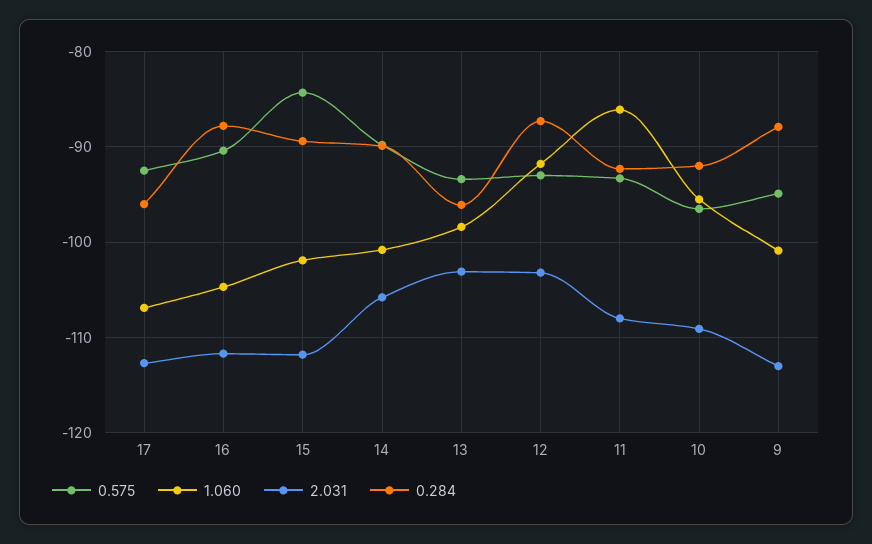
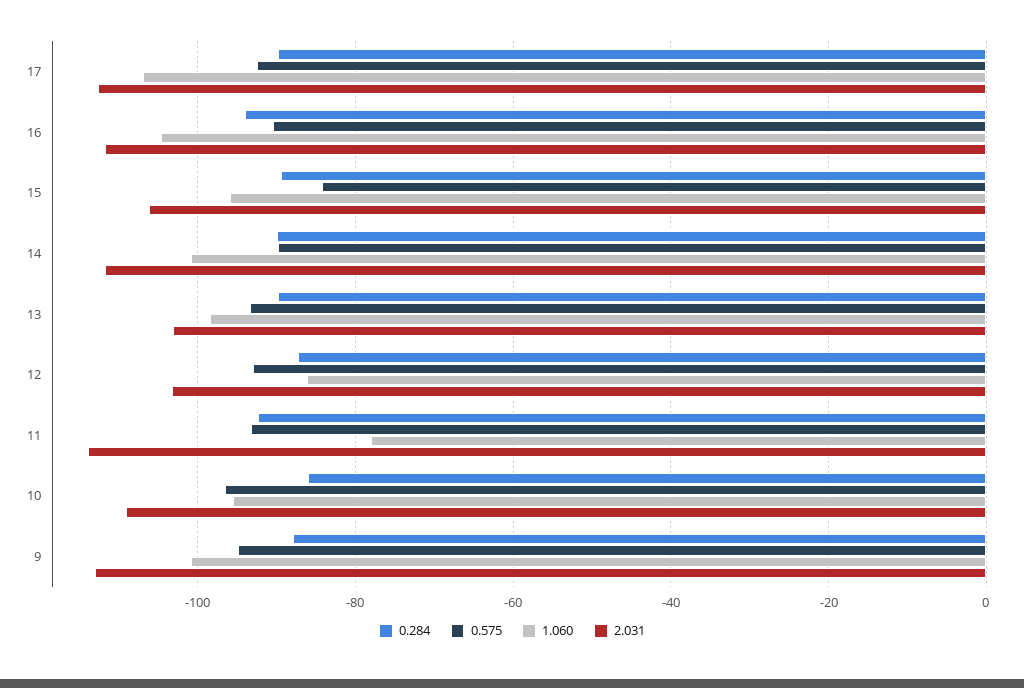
0.284, 17: -96 -> -90
0.284, 16: -88 -> -94
1.060, 15: -102 -> -96
2.031, 15: -112 -> -106
2.031, 14: -106 -> -112
0.284, 13: -96 -> -90
1.060, 12: -92 -> -86
1.060, 11: -86 -> -78
2.031, 11: -108 -> -114
0.284, 10: -92 -> -86

